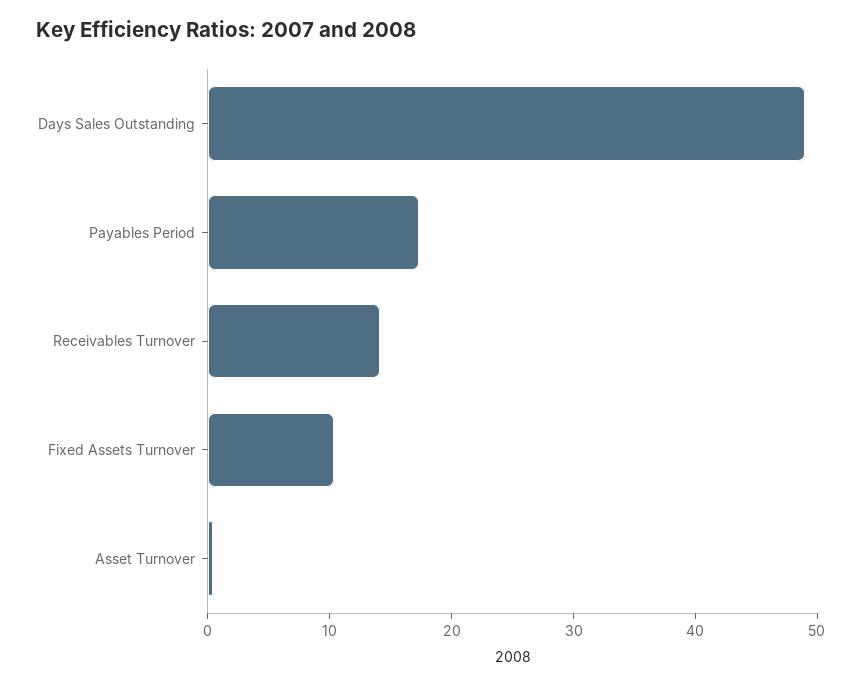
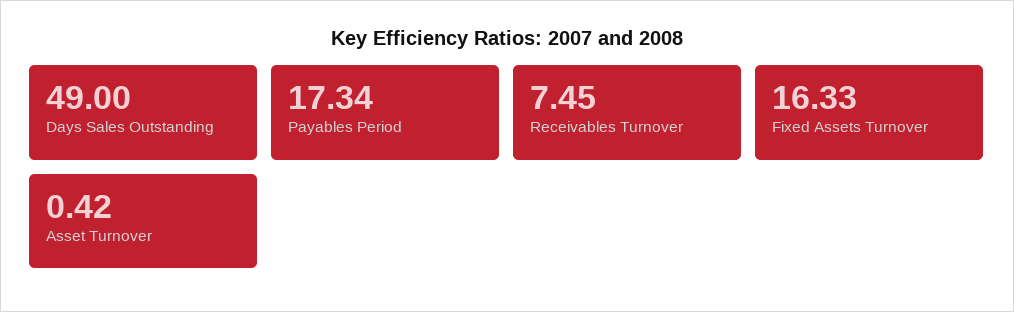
Receivables Turnover: 14 -> 7.45
Fixed Assets Turnover: 10 -> 16.33

